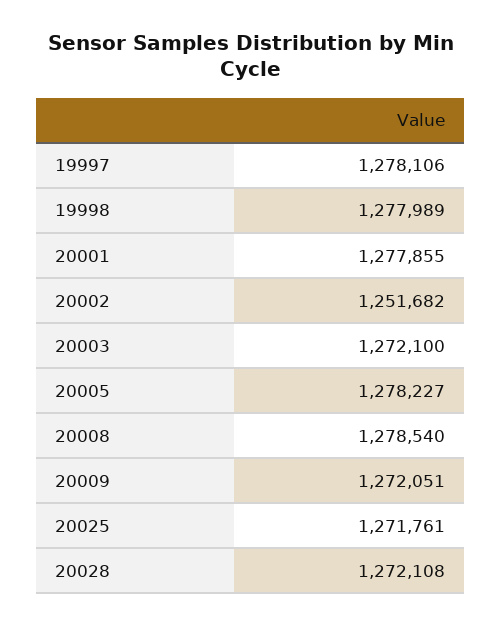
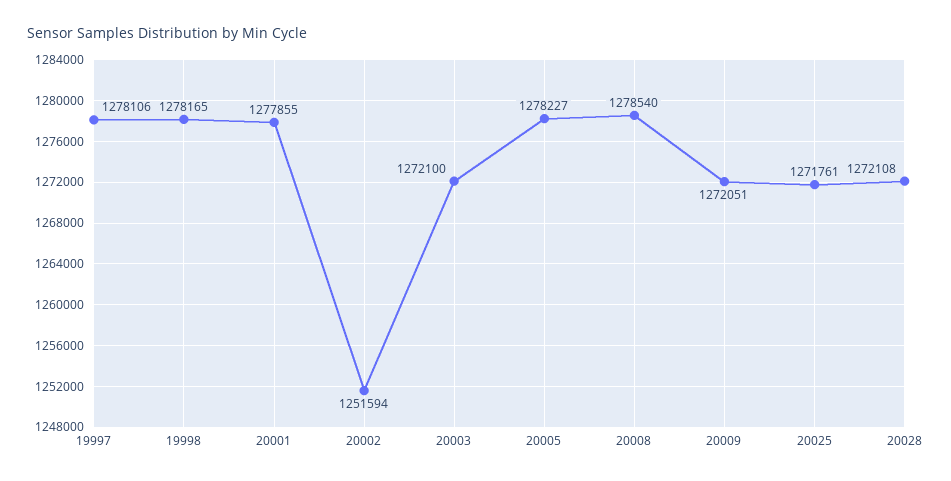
19998: 1277989 -> 1278165
20002: 1251682 -> 1251594

